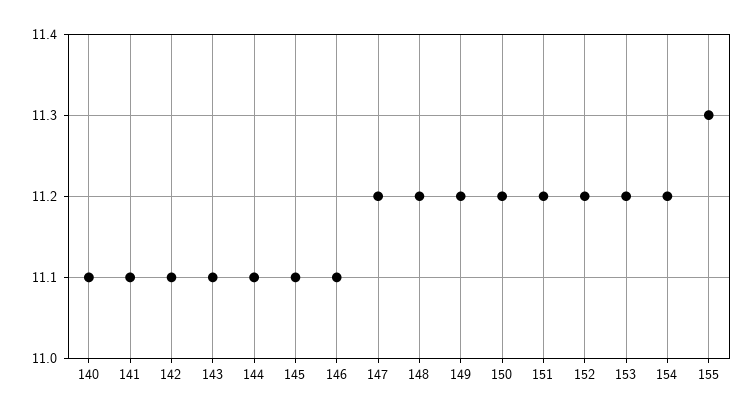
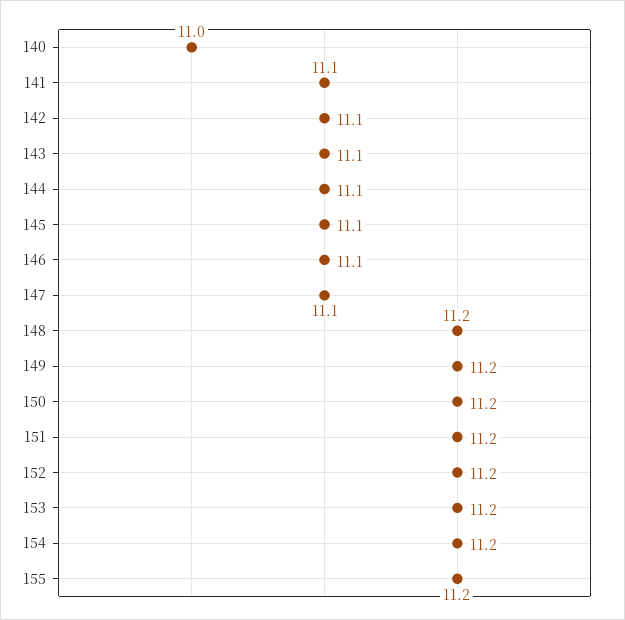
140: 11.1 -> 11
147: 11.2 -> 11.1
155: 11.3 -> 11.2

